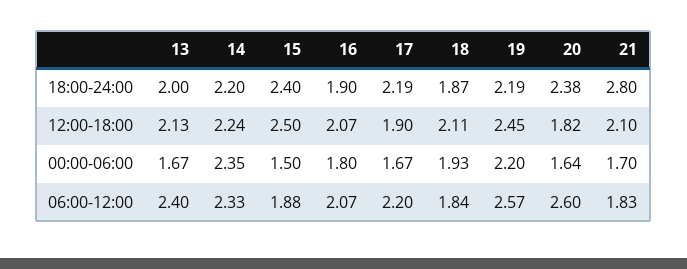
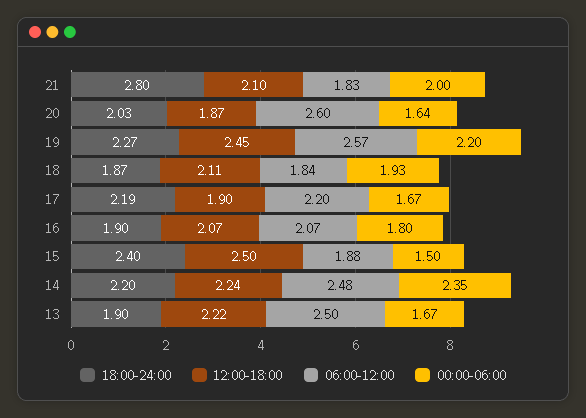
18:00-24:00, 13: 2 -> 1.9
18:00-24:00, 19: 2.19 -> 2.27
18:00-24:00, 20: 2.38 -> 2.03
12:00-18:00, 13: 2.13 -> 2.22
12:00-18:00, 20: 1.82 -> 1.87
00:00-06:00, 21: 1.7 -> 2
06:00-12:00, 13: 2.4 -> 2.5
06:00-12:00, 14: 2.33 -> 2.48

